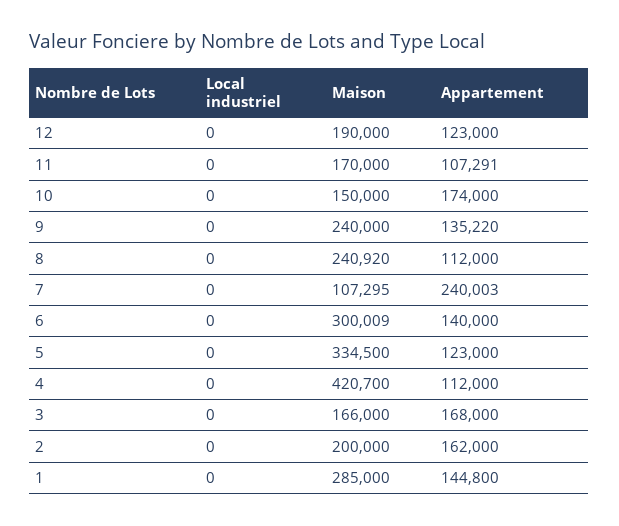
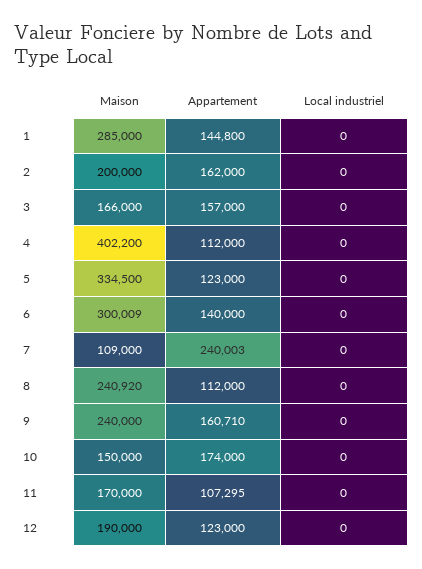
Appartement, 11: 107291 -> 107295
Appartement, 9: 135220 -> 160710
Maison, 7: 107295 -> 109000
Maison, 4: 420700 -> 402200
Appartement, 3: 168000 -> 157000

